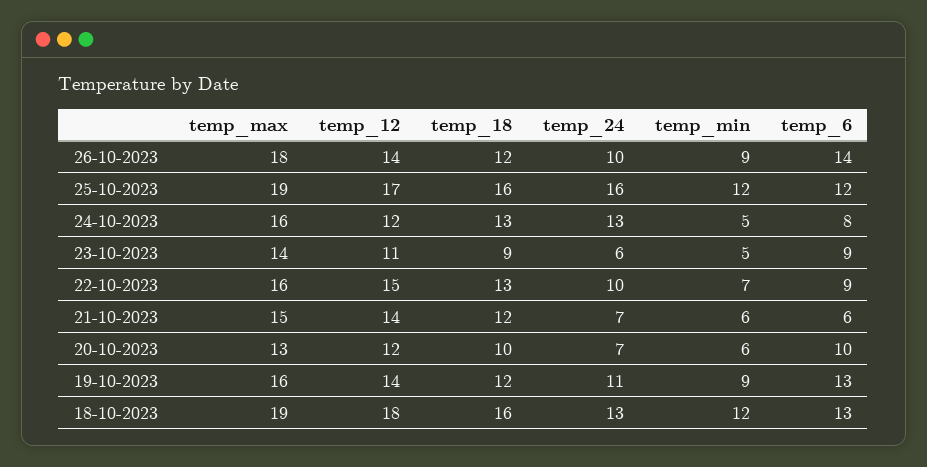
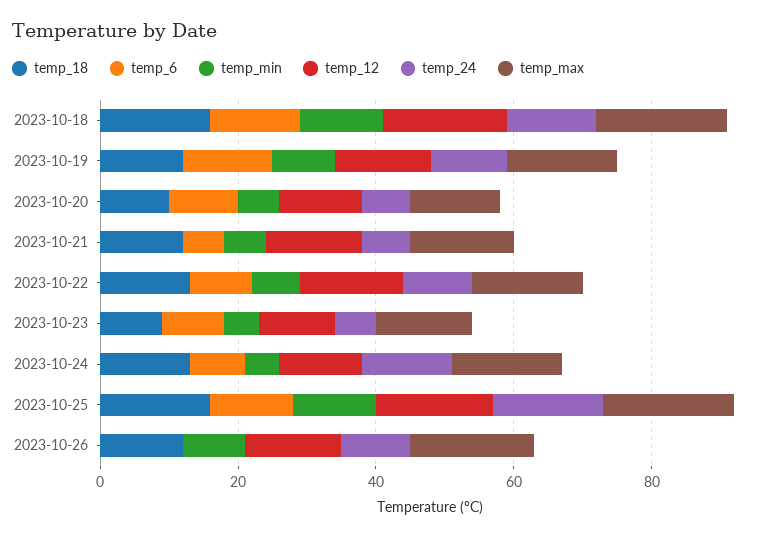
temp_6, 26-10-2023: 14 -> 0

